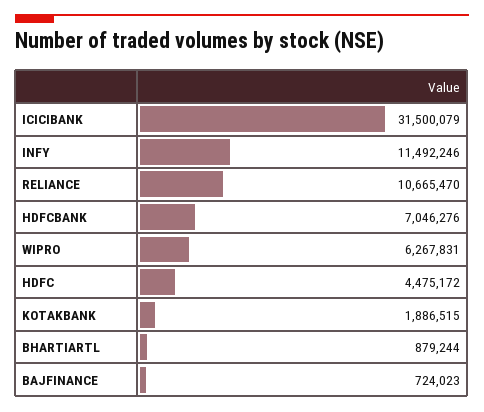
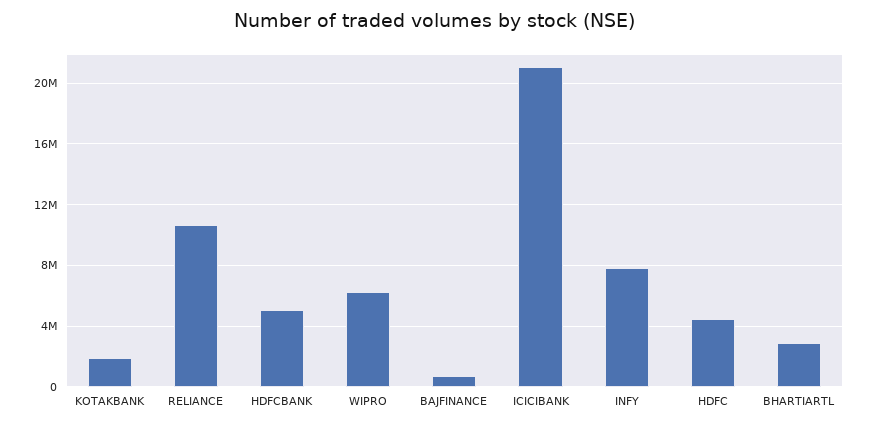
ICICIBANK: 31500079 -> 21000000
INFY: 11492246 -> 8000000
HDFCBANK: 7046276 -> 5000000
BHARTIARTL: 879244 -> 3000000

